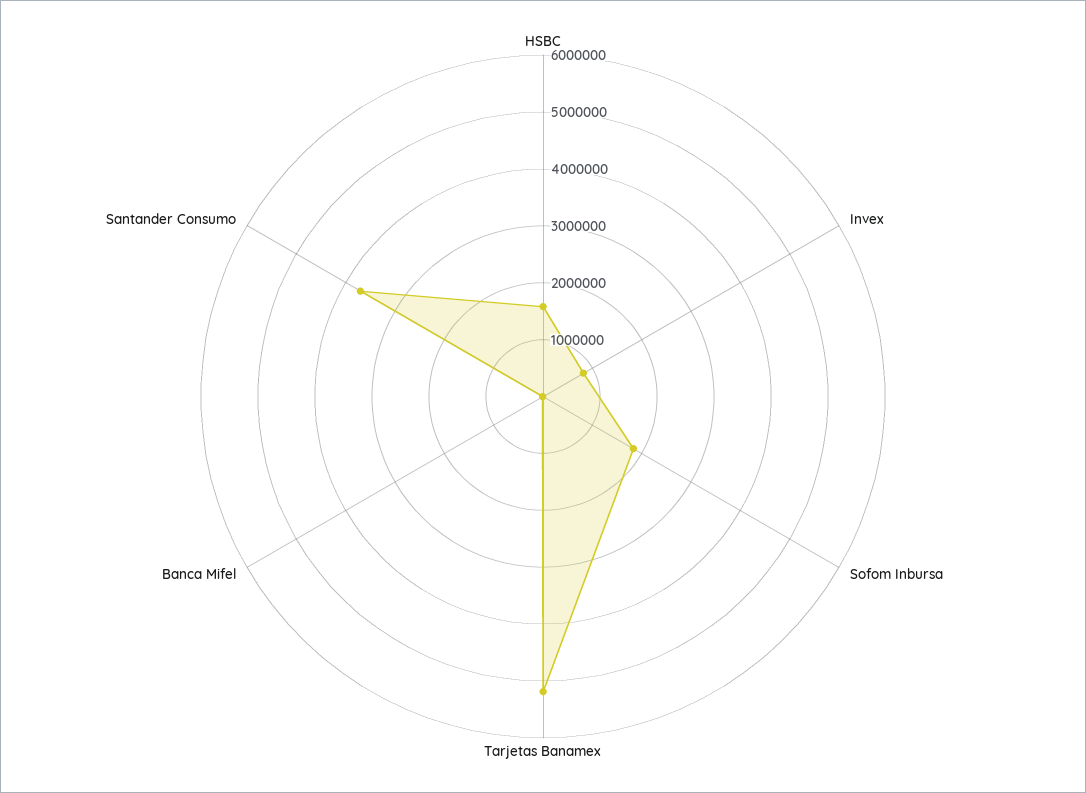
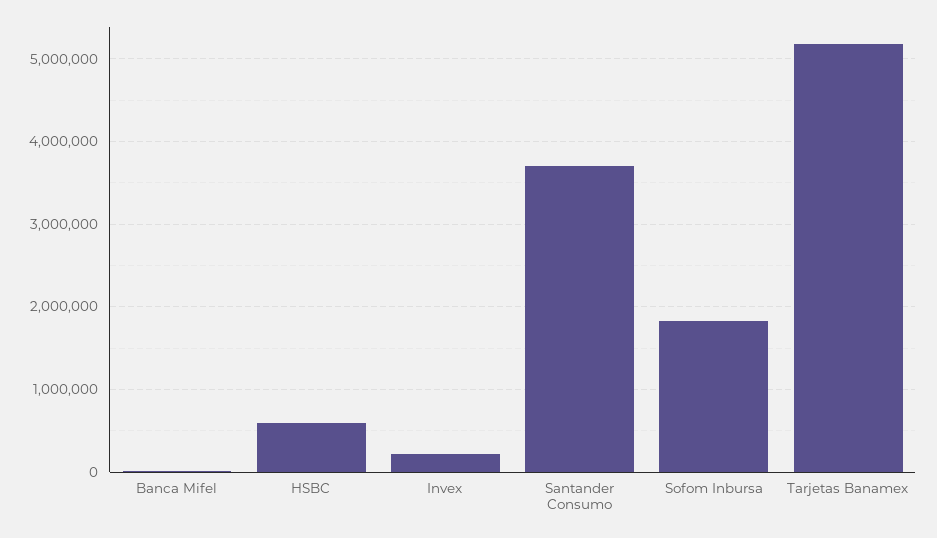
HSBC: 1600000 -> 600000
Invex: 800000 -> 200000

